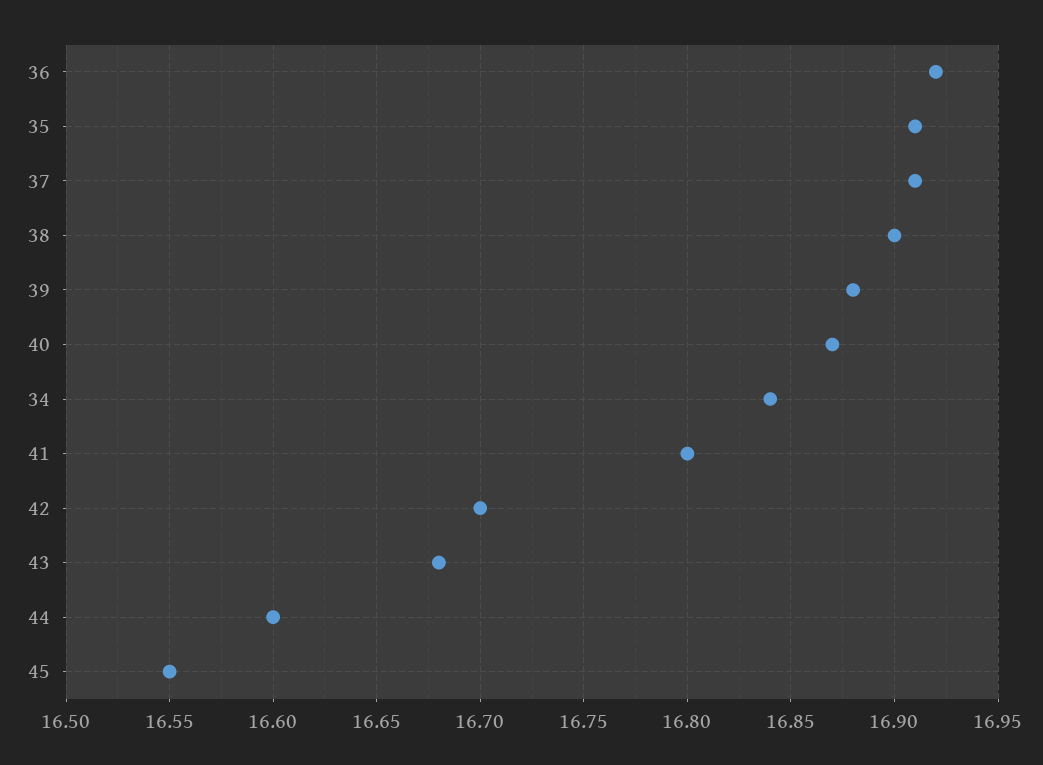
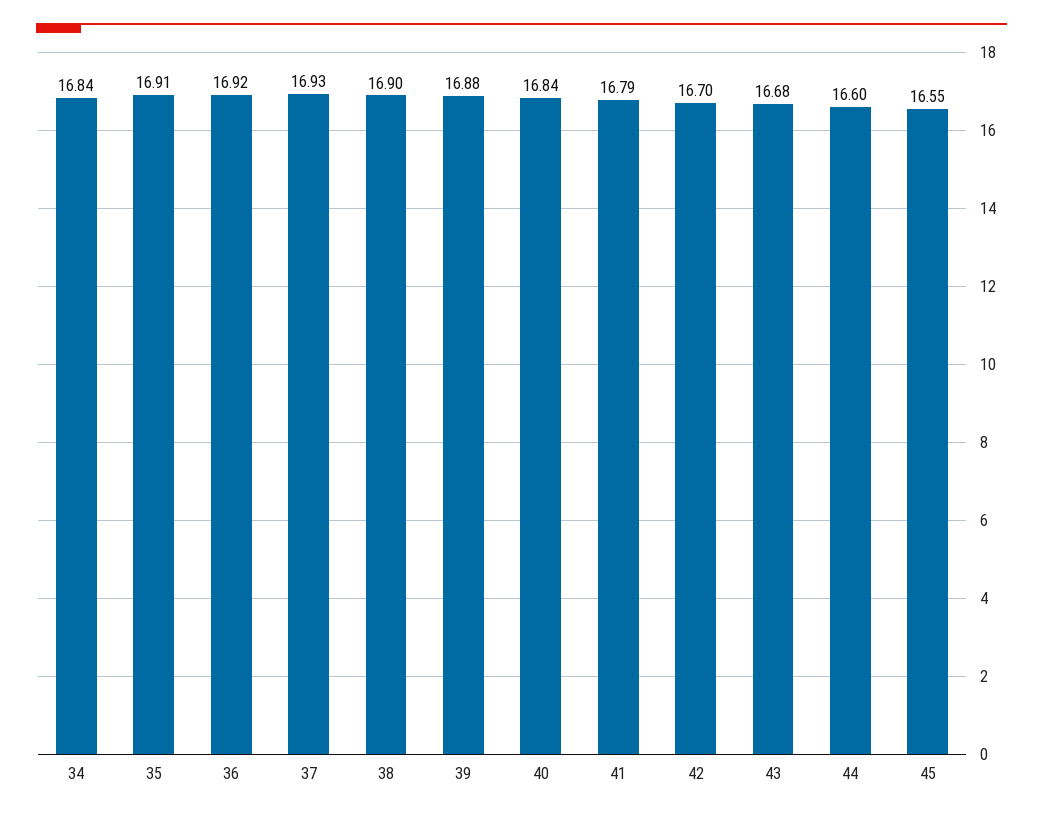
37: 16.91 -> 16.93
40: 16.87 -> 16.84
41: 16.8 -> 16.79

